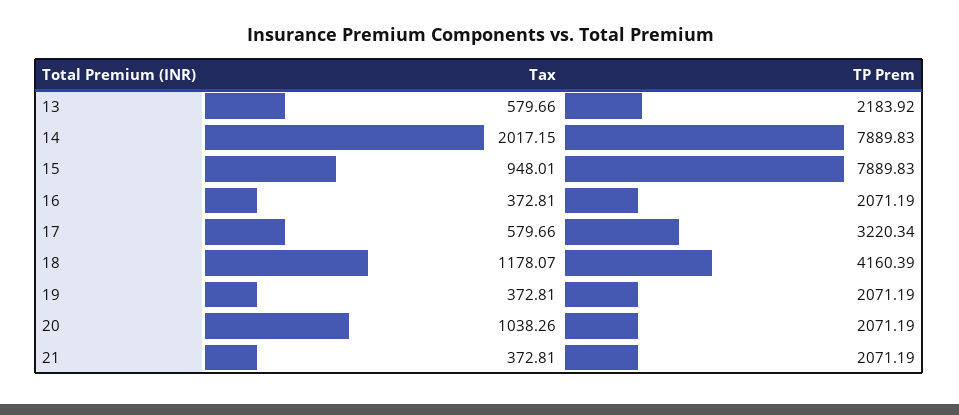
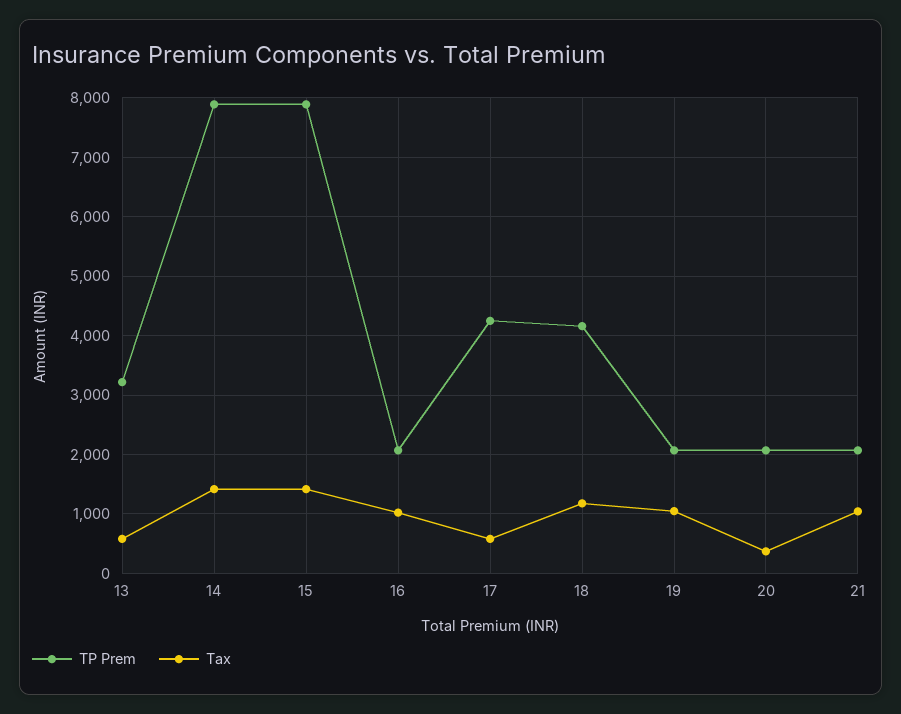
TP Prem, 13: 2183.92 -> 3200
Tax, 14: 2017.15 -> 1400
Tax, 15: 948.01 -> 1400
Tax, 16: 372.81 -> 1000
TP Prem, 17: 3220.34 -> 4200
Tax, 19: 372.81 -> 1000
Tax, 20: 1038.26 -> 400
Tax, 21: 372.81 -> 1000

